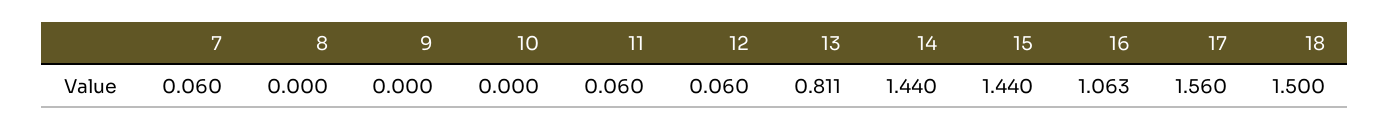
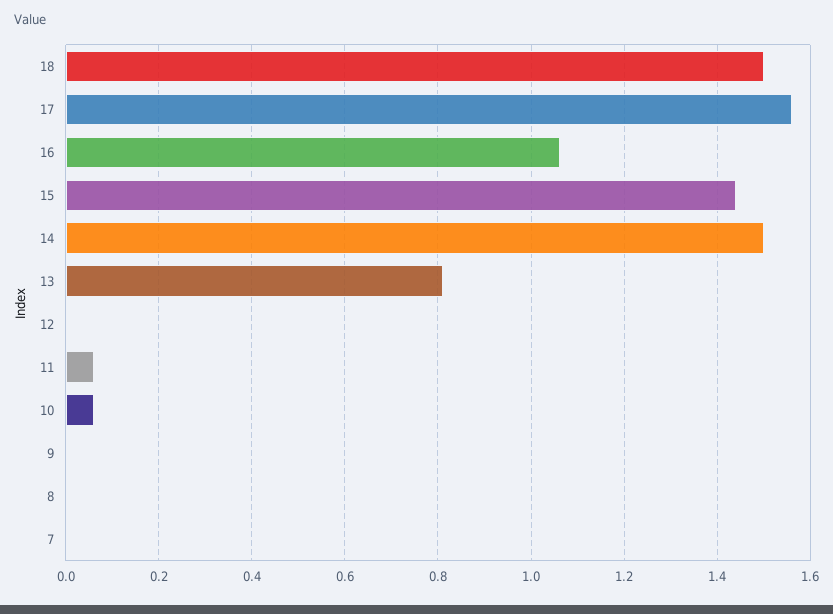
7: 0.06 -> 0
10: 0 -> 0.06
12: 0.06 -> 0
14: 1.44 -> 1.5

